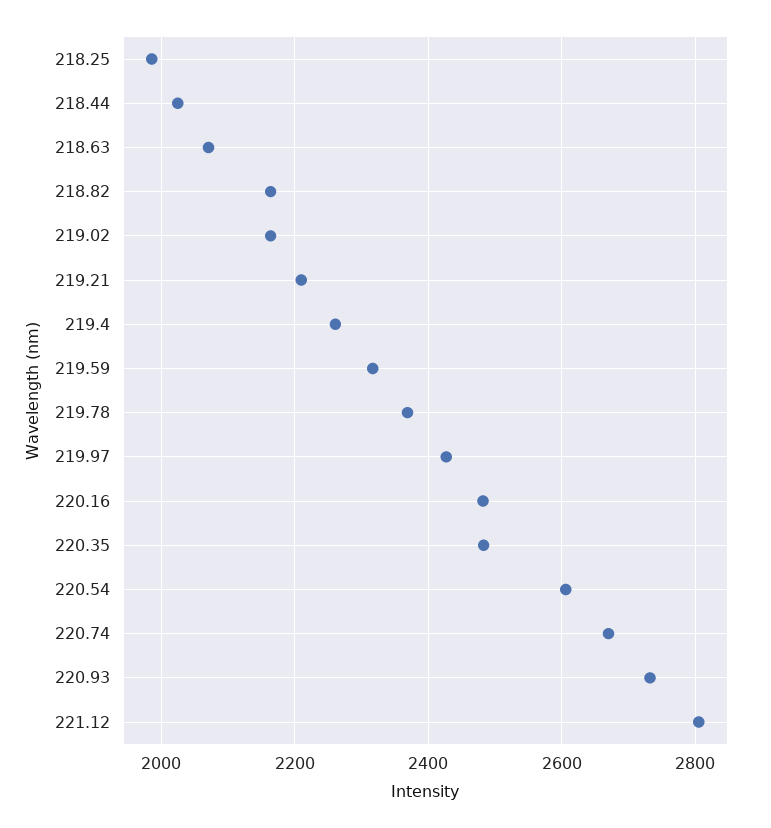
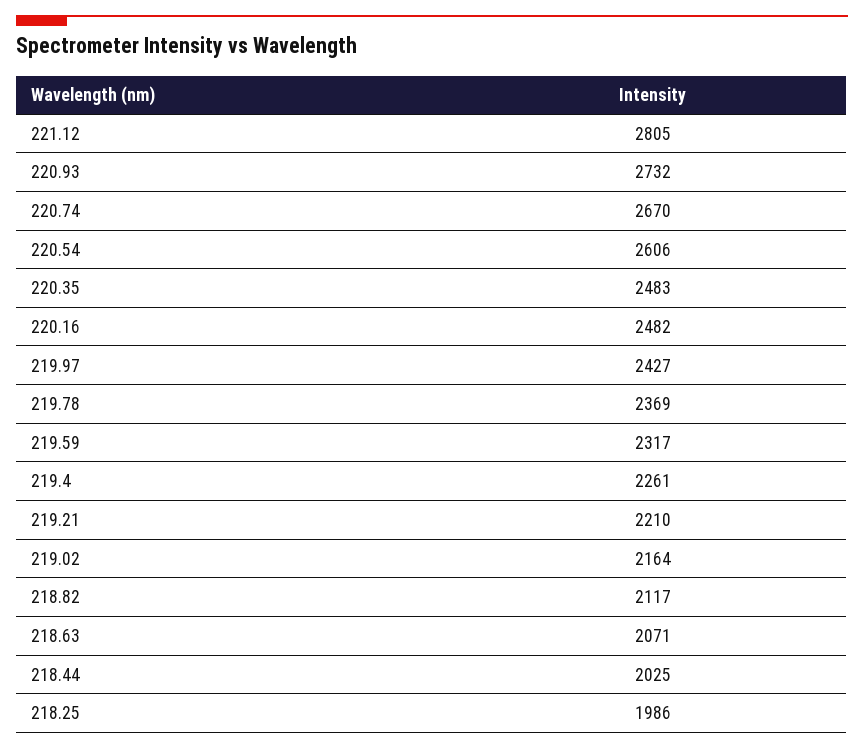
218.82: 2160 -> 2117

